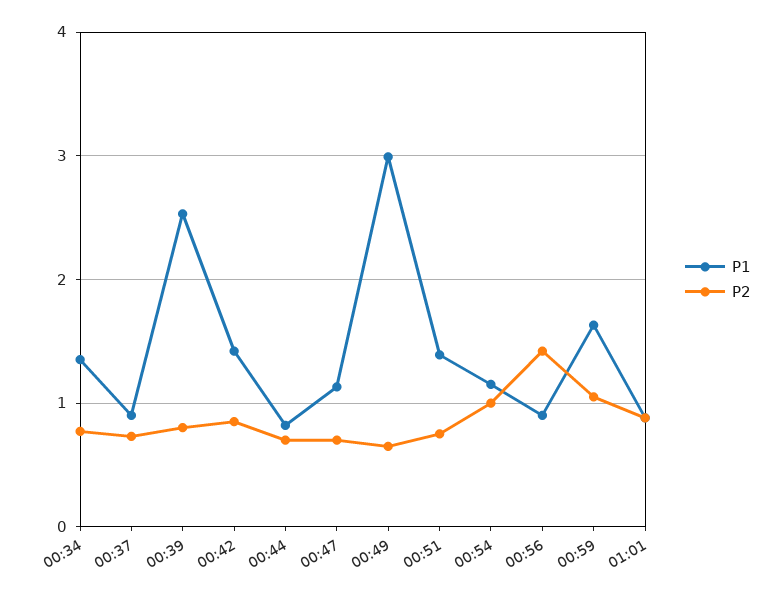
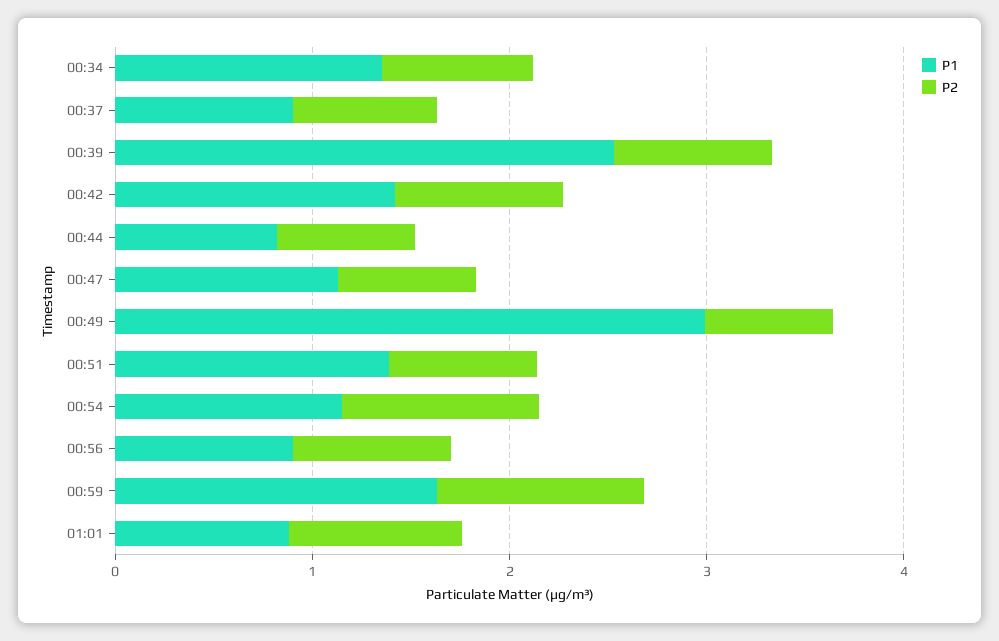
P2, 00:56: 1.4 -> 0.8

